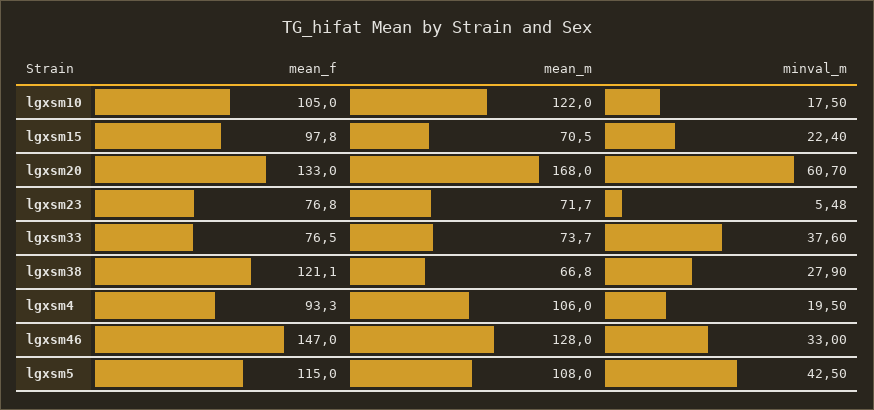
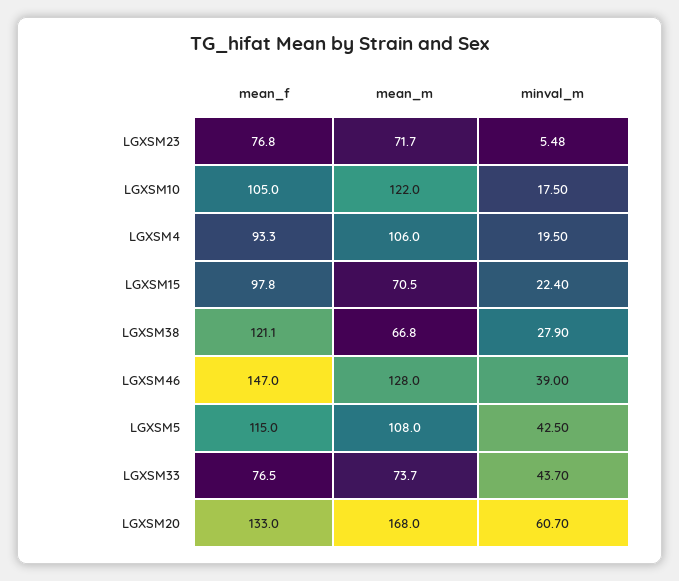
minval_m, lgxsm33: 37.6 -> 43.7
minval_m, lgxsm46: 33 -> 39

